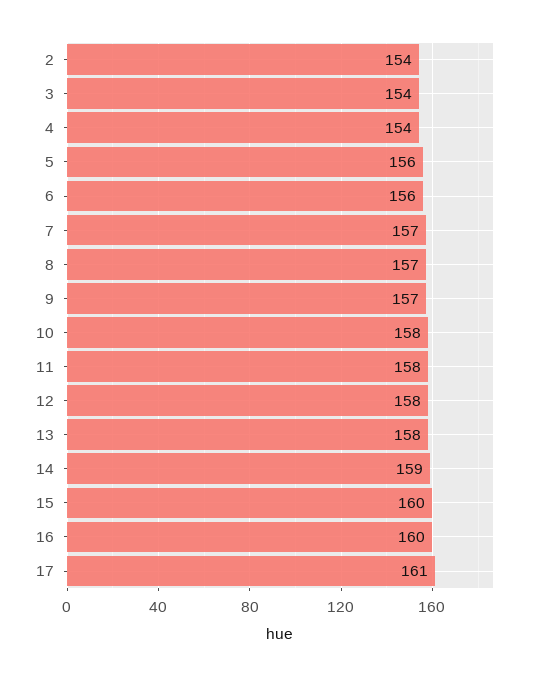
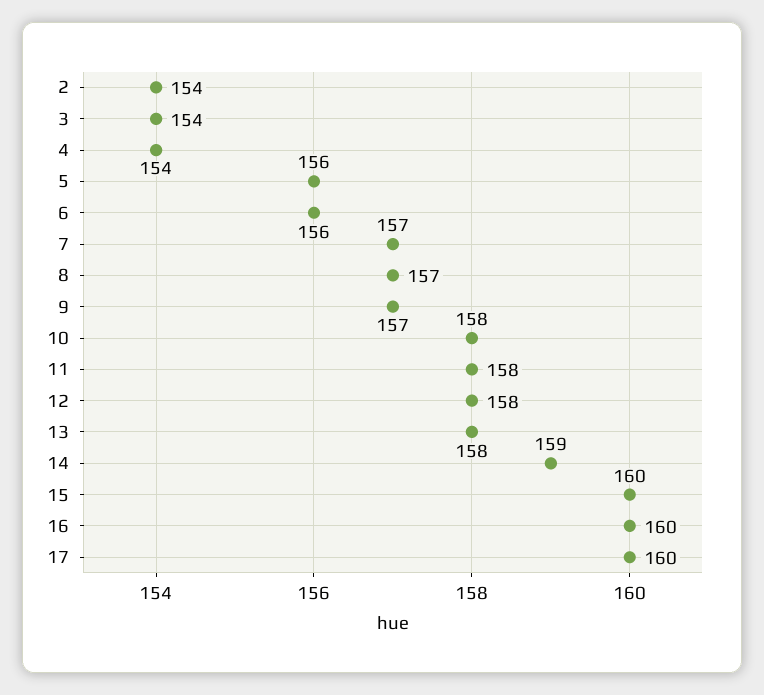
17: 161 -> 160

